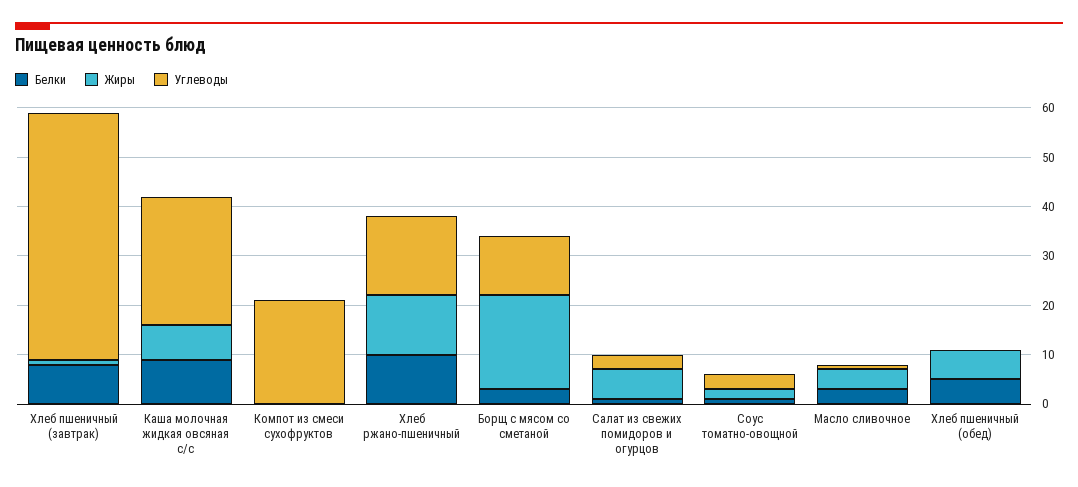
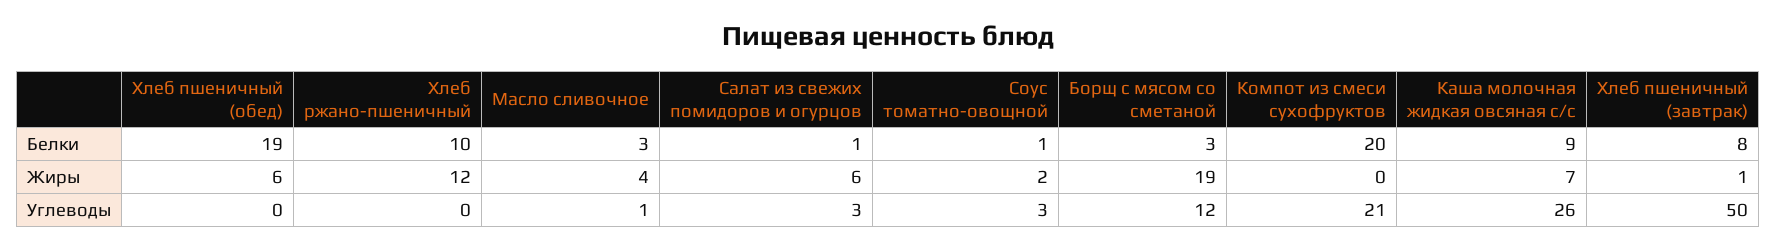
Белки, Компот из смеси сухофруктов: 0 -> 20
Углеводы, Хлеб ржано-пшеничный: 15 -> 0
Белки, Хлеб пшеничный (обед): 5 -> 19

